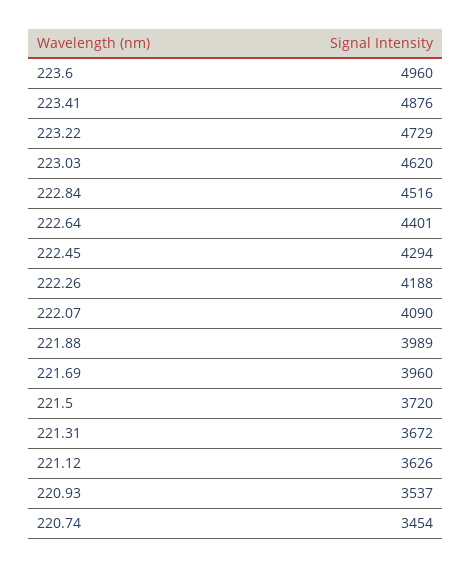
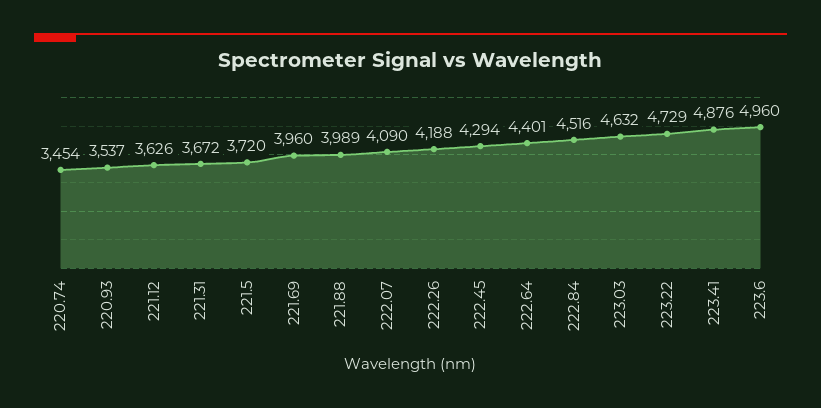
223.03: 4620 -> 4632

